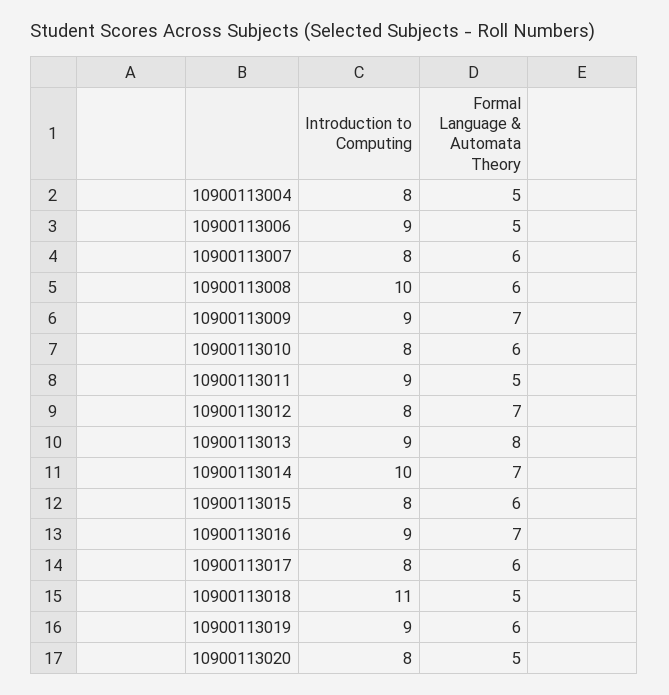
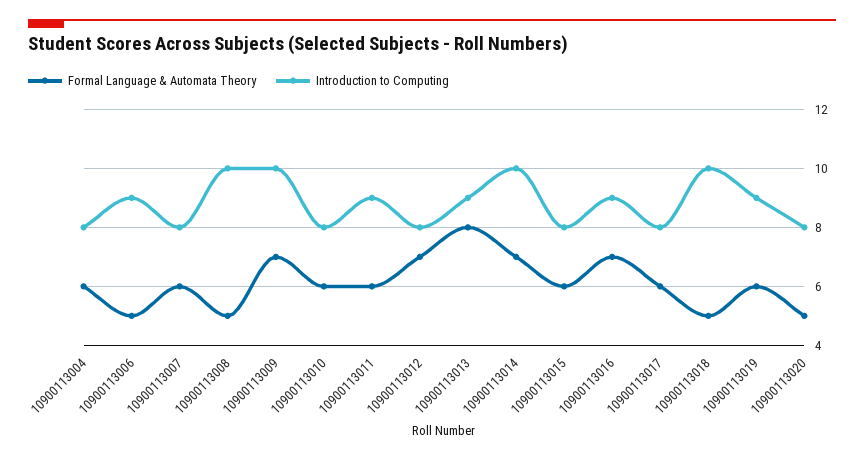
Formal Language & Automata Theory, 10900113004: 5 -> 6
Formal Language & Automata Theory, 10900113008: 6 -> 5
Introduction to Computing, 10900113009: 9 -> 10
Formal Language & Automata Theory, 10900113011: 5 -> 6
Introduction to Computing, 10900113018: 11 -> 10

